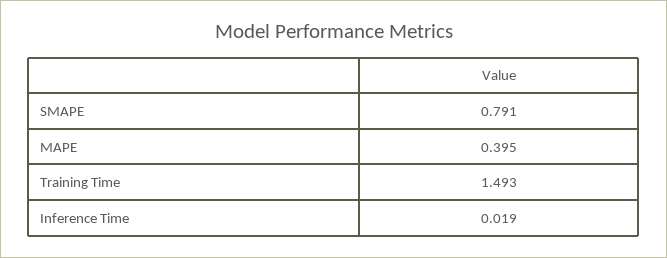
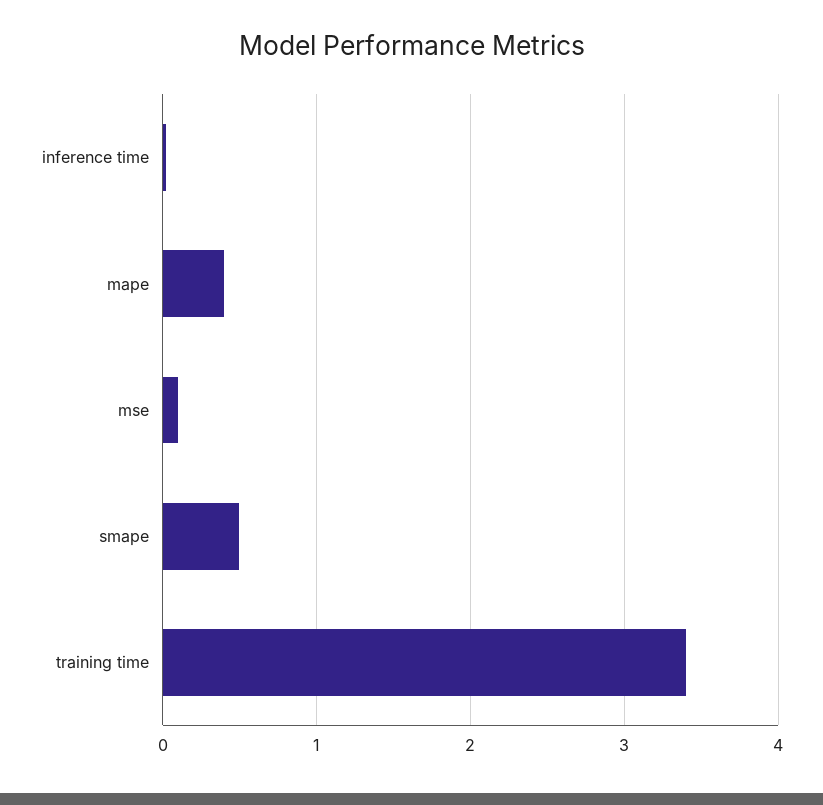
SMAPE: 0.791 -> 0.5
Training Time: 1.493 -> 3.4
mse: none -> 0.1

